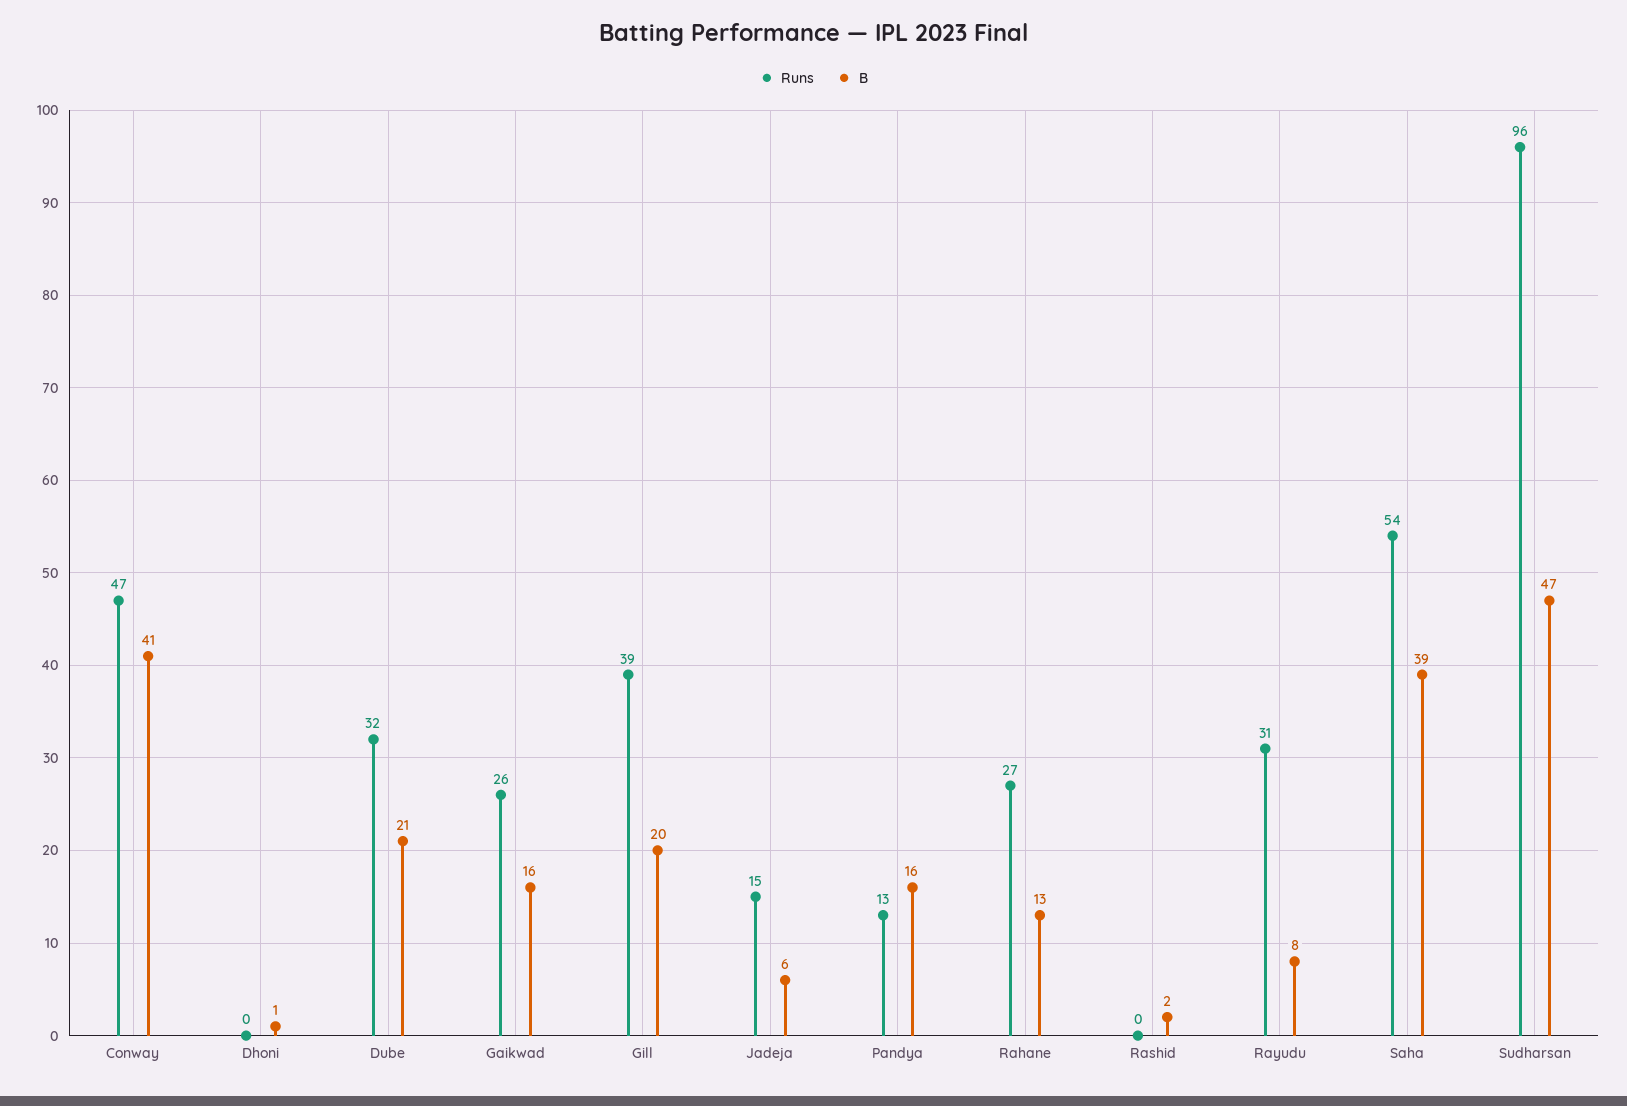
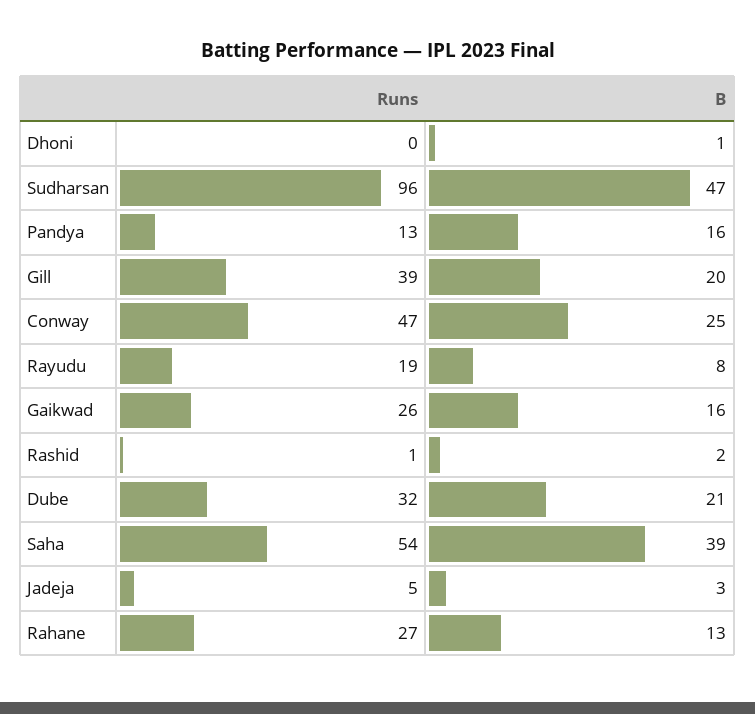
B, Conway: 41 -> 25
Runs, Jadeja: 15 -> 5
B, Jadeja: 6 -> 3
Runs, Rashid: 0 -> 1
Runs, Rayudu: 31 -> 19

